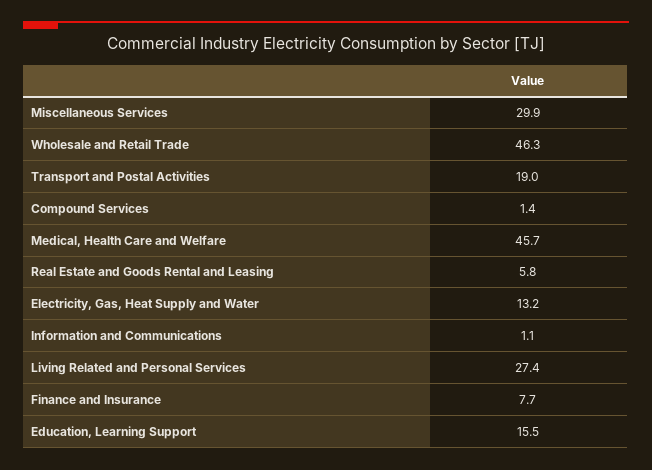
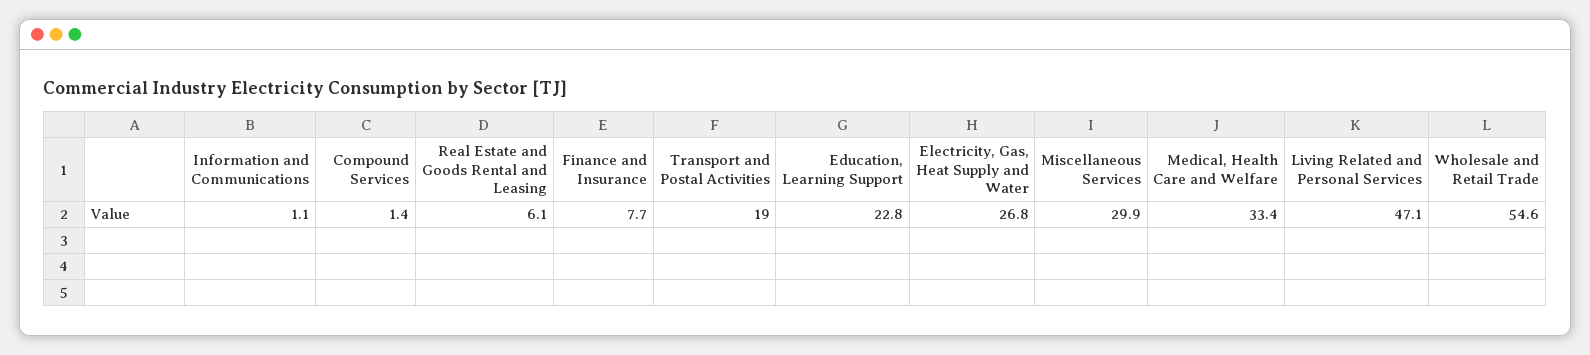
Wholesale and Retail Trade: 46.3 -> 54.6
Medical, Health Care and Welfare: 45.7 -> 33.4
Real Estate and Goods Rental and Leasing: 5.8 -> 6.1
Electricity, Gas, Heat Supply and Water: 13.2 -> 26.8
Living Related and Personal Services: 27.4 -> 47.1
Education, Learning Support: 15.5 -> 22.8

